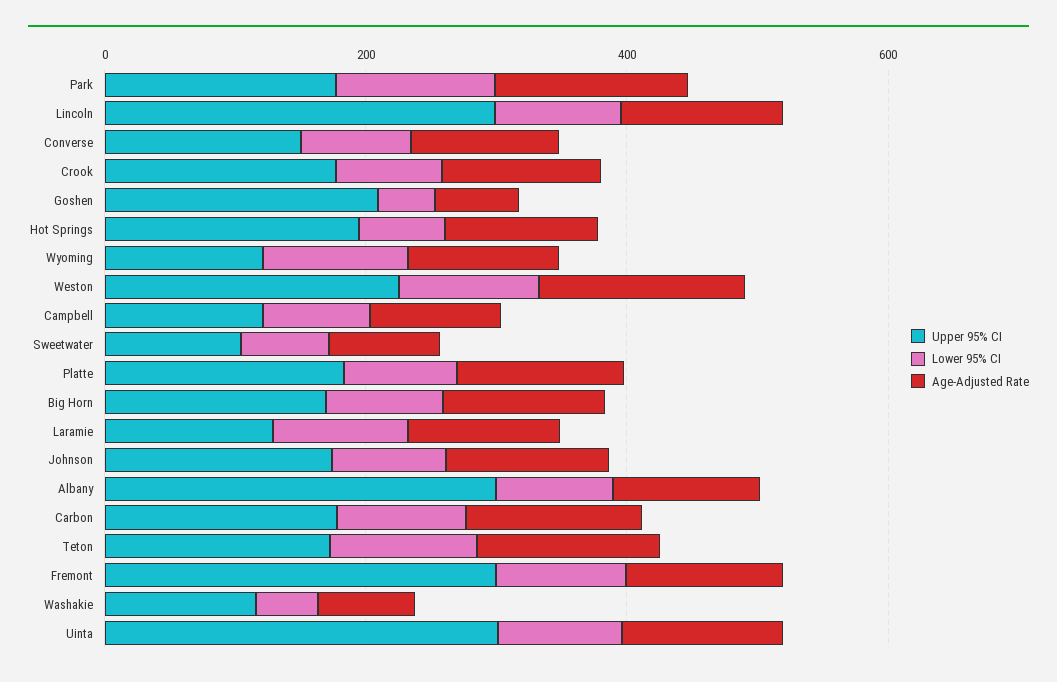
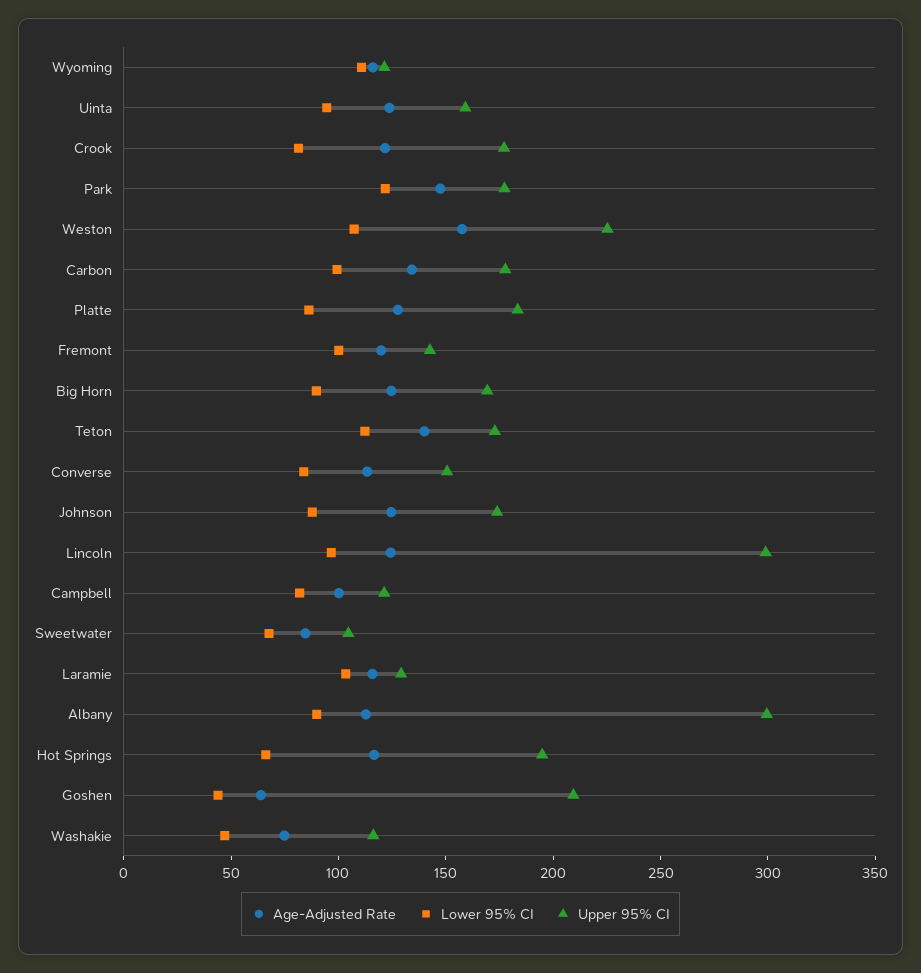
Upper 95% CI, Fremont: 300 -> 140
Upper 95% CI, Uinta: 300 -> 160

